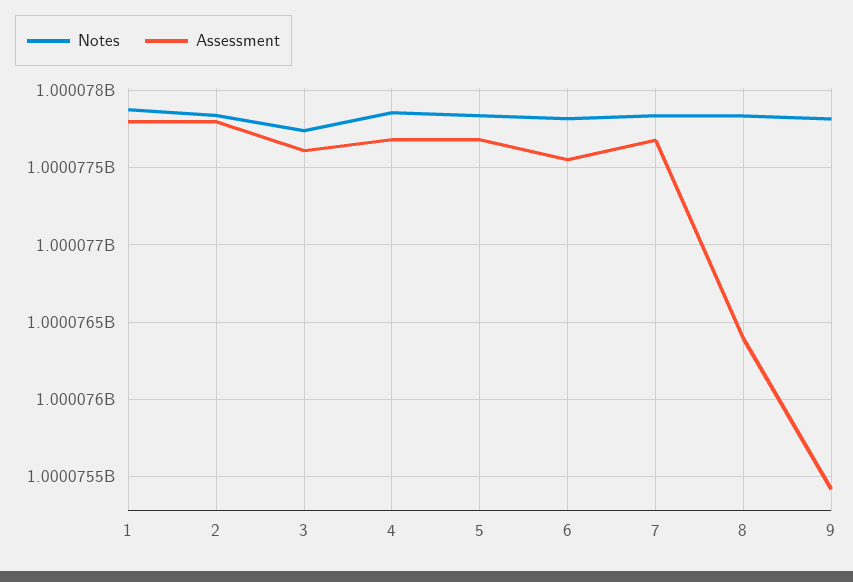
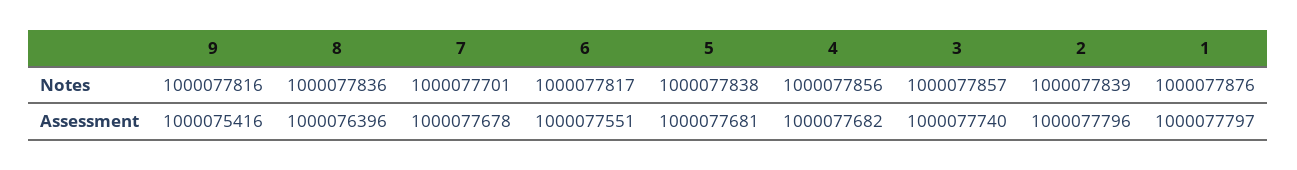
Notes, 3: 1000077750 -> 1000077857
Assessment, 3: 1000077600 -> 1000077740
Notes, 7: 1000077850 -> 1000077701

